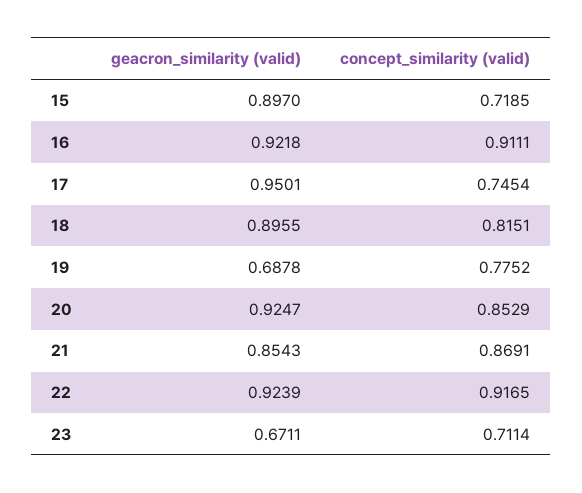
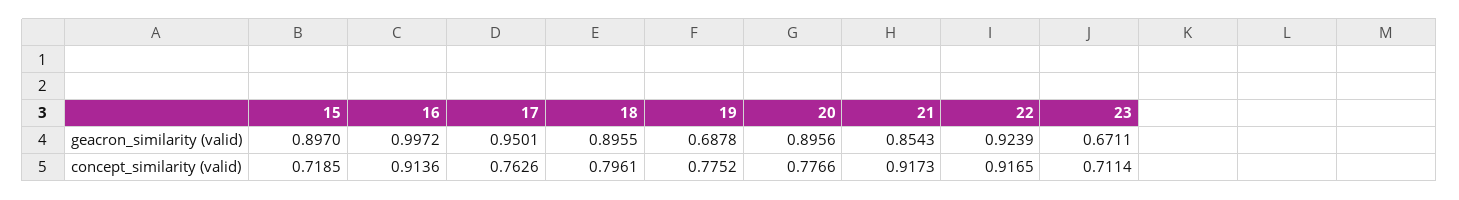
geacron_similarity (valid), 16: 0.9218 -> 0.9972
concept_similarity (valid), 16: 0.9111 -> 0.9136
concept_similarity (valid), 17: 0.7454 -> 0.7626
concept_similarity (valid), 18: 0.8151 -> 0.7961
geacron_similarity (valid), 20: 0.9247 -> 0.8956
concept_similarity (valid), 20: 0.8529 -> 0.7766
concept_similarity (valid), 21: 0.8691 -> 0.9173

